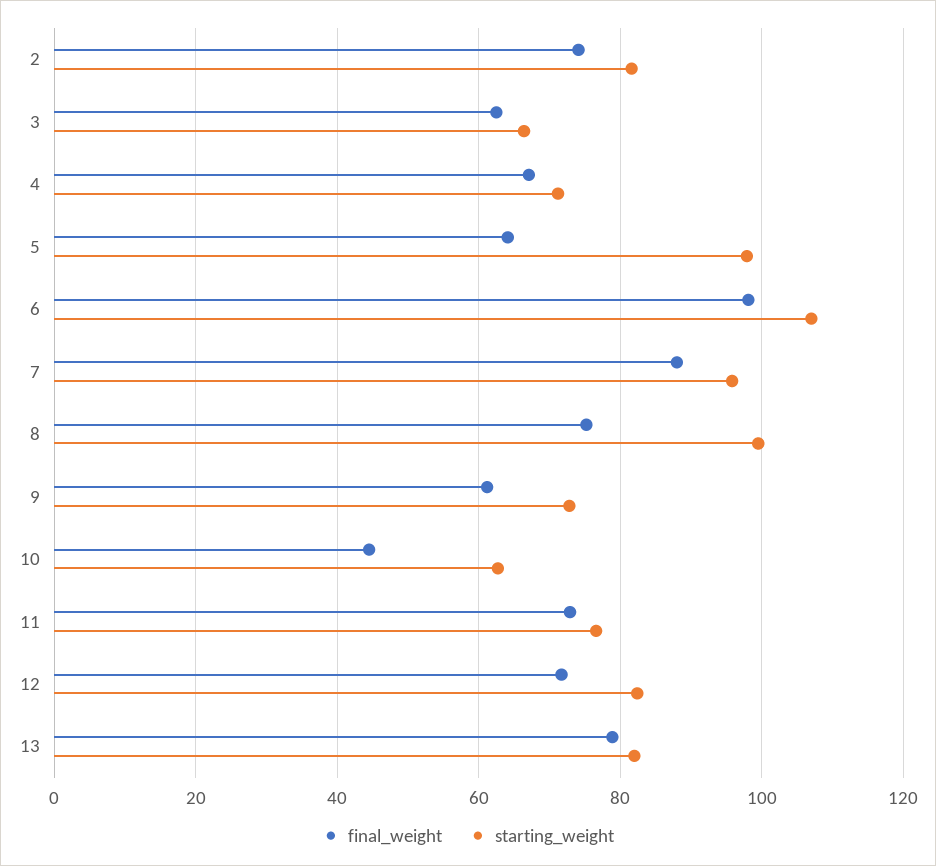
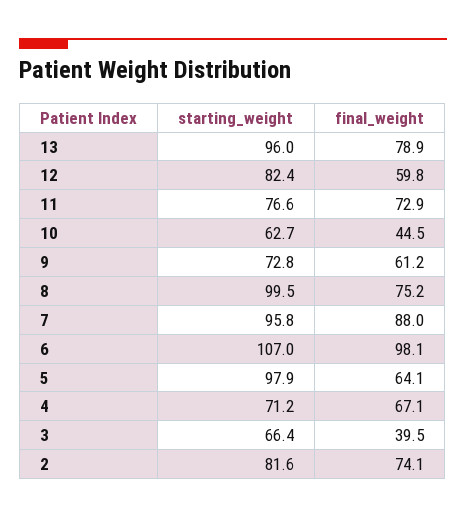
final_weight, 3: 62 -> 39.5
final_weight, 12: 72 -> 59.8
starting_weight, 13: 82 -> 96

